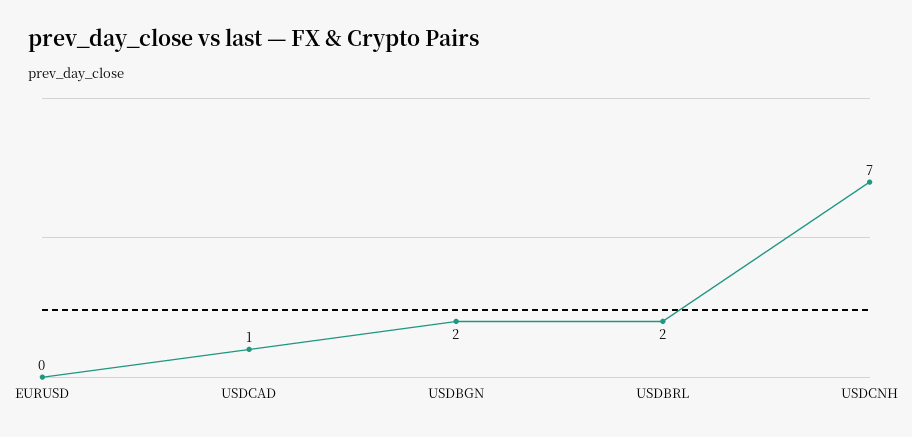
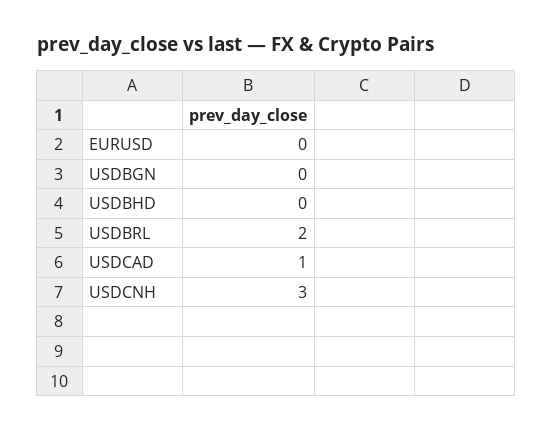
USDBGN: 2 -> 0
USDCNH: 7 -> 3
USDBHD: none -> 0

